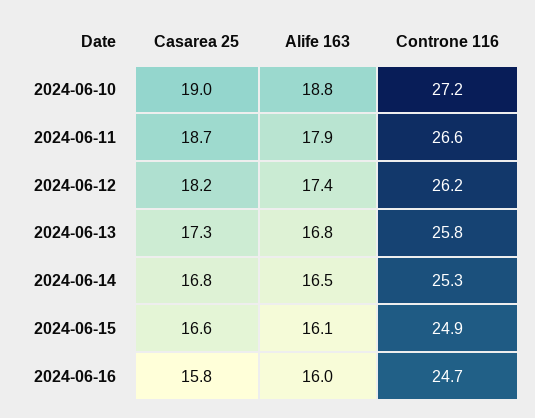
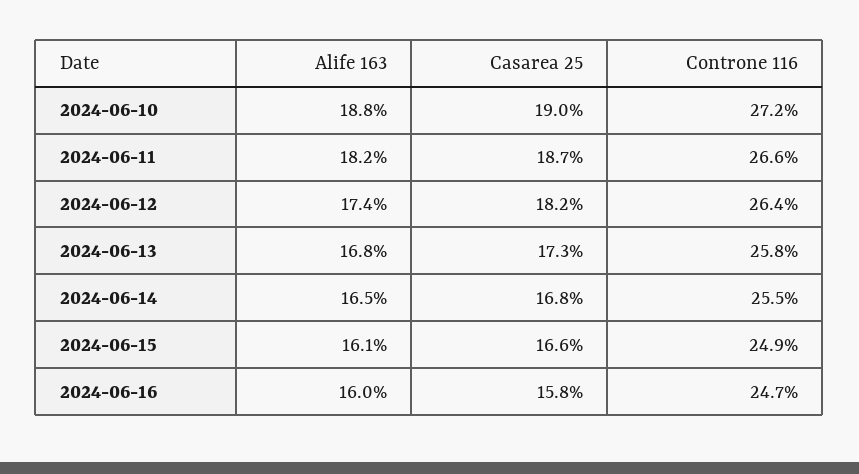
Alife 163, 2024-06-11: 17.9 -> 18.2
Controne 116, 2024-06-12: 26.2 -> 26.4
Controne 116, 2024-06-14: 25.3 -> 25.5

